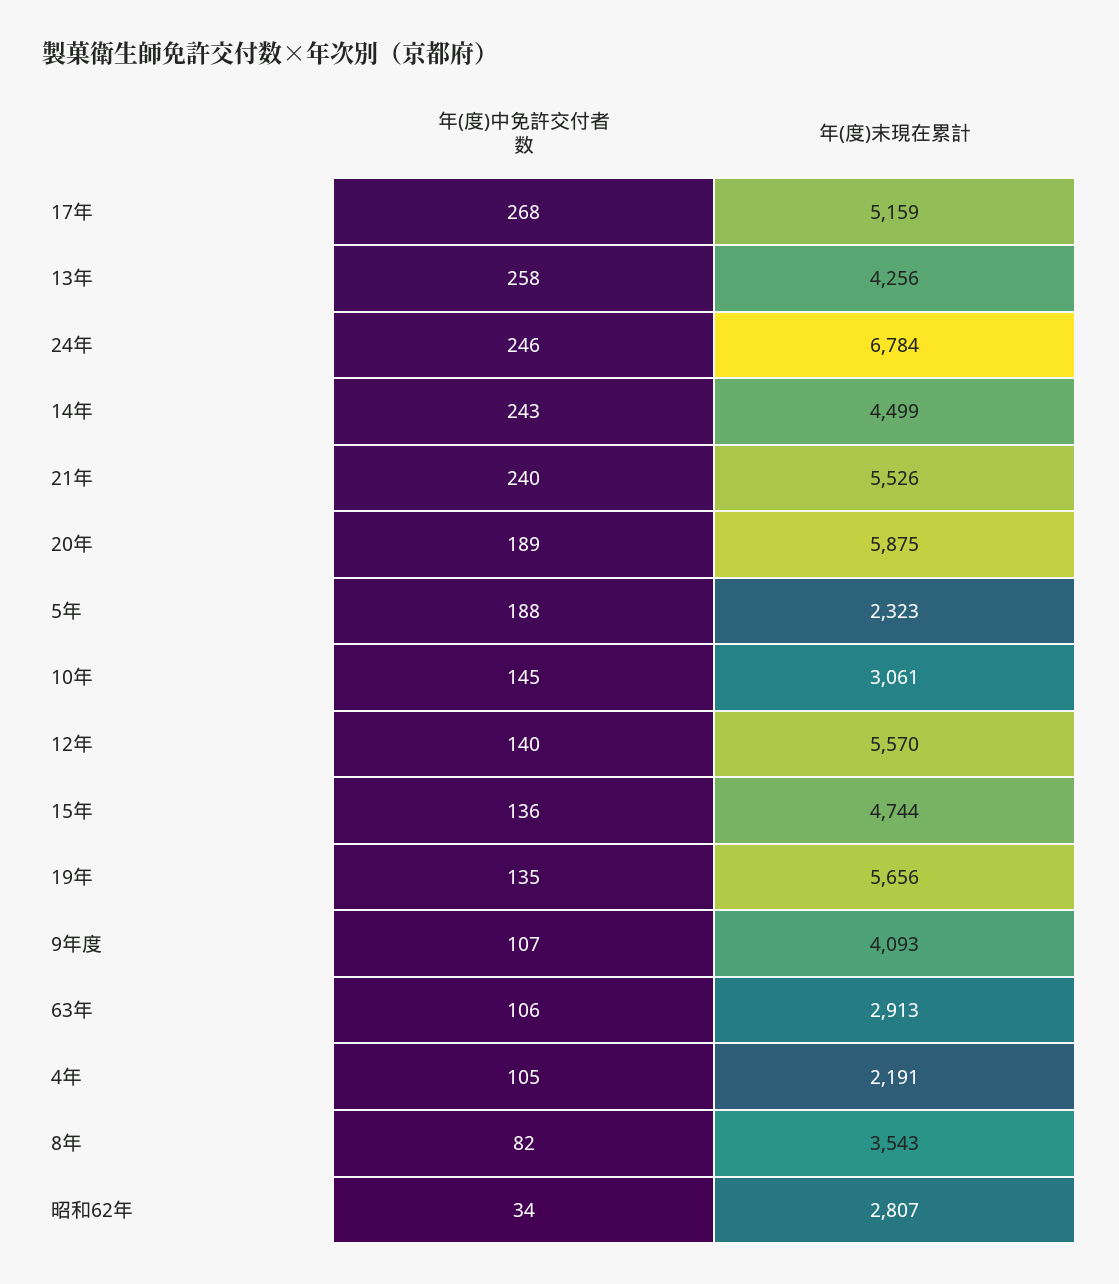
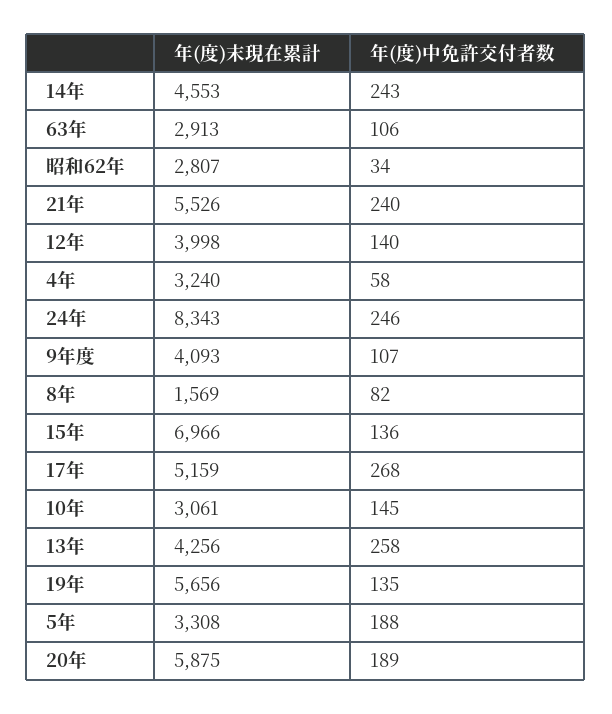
年(度)末現在累計, 24年: 6784 -> 8343
年(度)末現在累計, 14年: 4499 -> 4553
年(度)末現在累計, 5年: 2323 -> 3308
年(度)末現在累計, 12年: 5570 -> 3998
年(度)末現在累計, 15年: 4744 -> 6966
年(度)中免許交付者数, 4年: 105 -> 58
年(度)末現在累計, 4年: 2191 -> 3240
年(度)末現在累計, 8年: 3543 -> 1569

